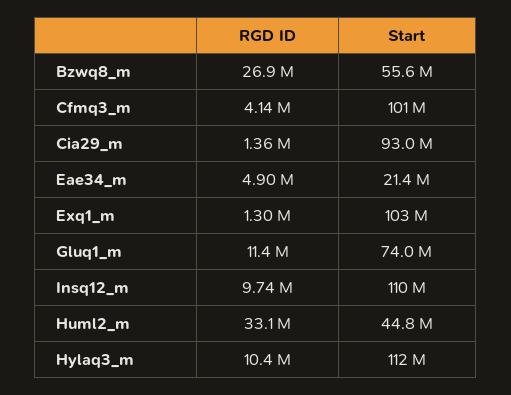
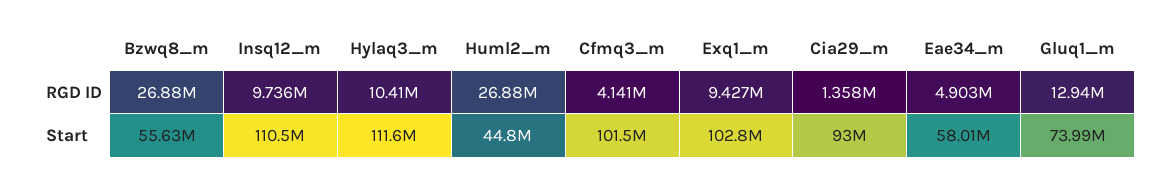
Start, Eae34_m: 21400000 -> 58010000
RGD ID, Exq1_m: 1300000 -> 9427000
RGD ID, Gluq1_m: 11400000 -> 12940000
RGD ID, Huml2_m: 33100000 -> 26880000

